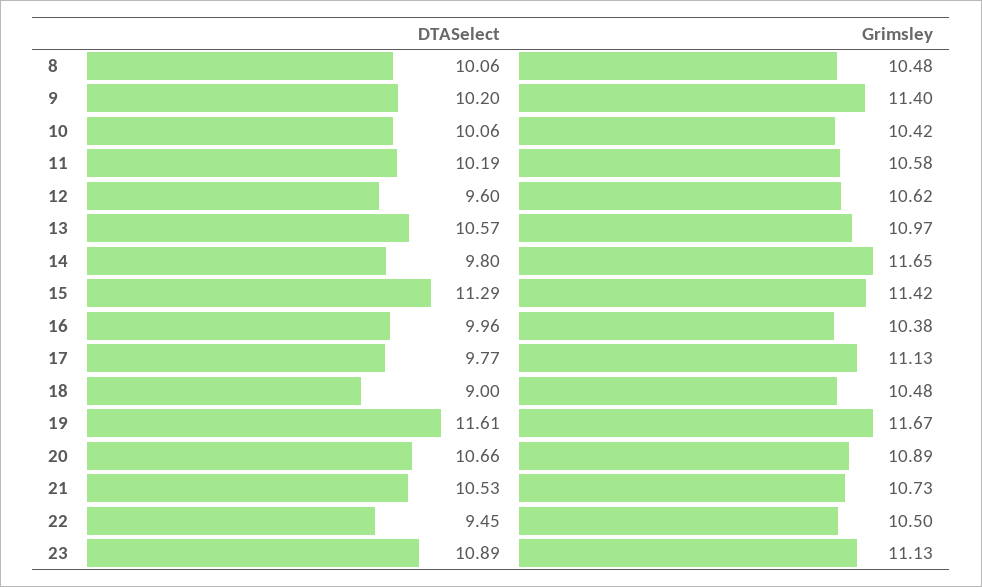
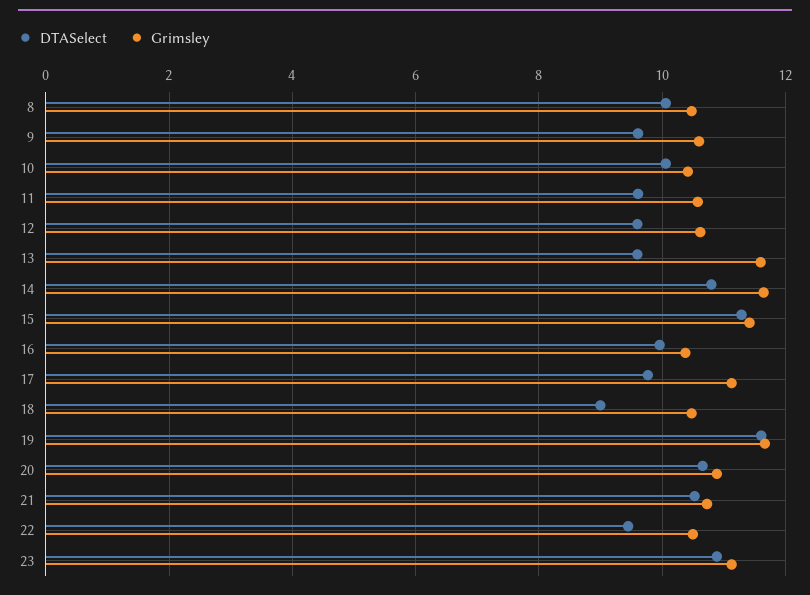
DTASelect, 9: 10.2 -> 9.6
Grimsley, 9: 11.4 -> 10.6
DTASelect, 11: 10.19 -> 9.6
DTASelect, 13: 10.57 -> 9.6
Grimsley, 13: 10.97 -> 11.6
DTASelect, 14: 9.8 -> 10.8

